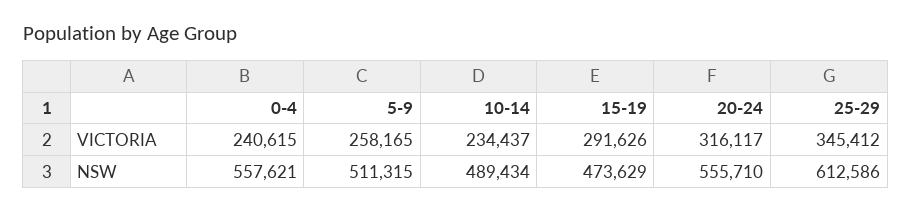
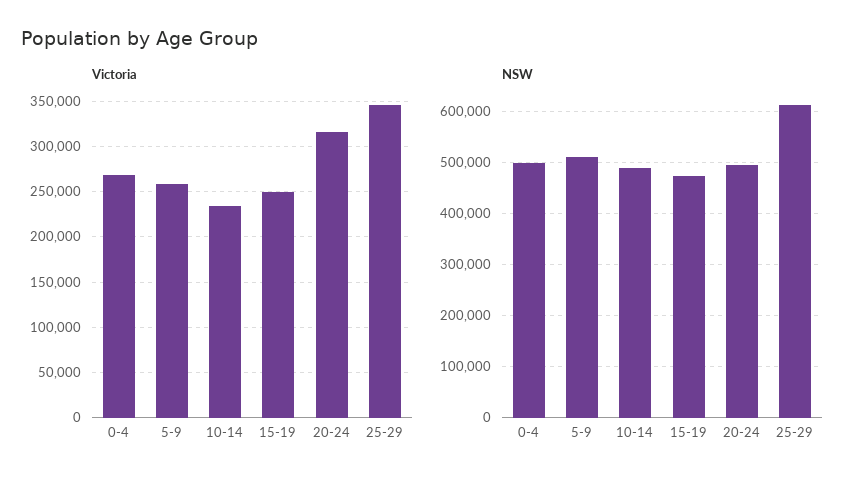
VICTORIA, 0-4: 240615 -> 270000
VICTORIA, 15-19: 291626 -> 250000
NSW, 0-4: 557621 -> 500000
NSW, 20-24: 555710 -> 500000

